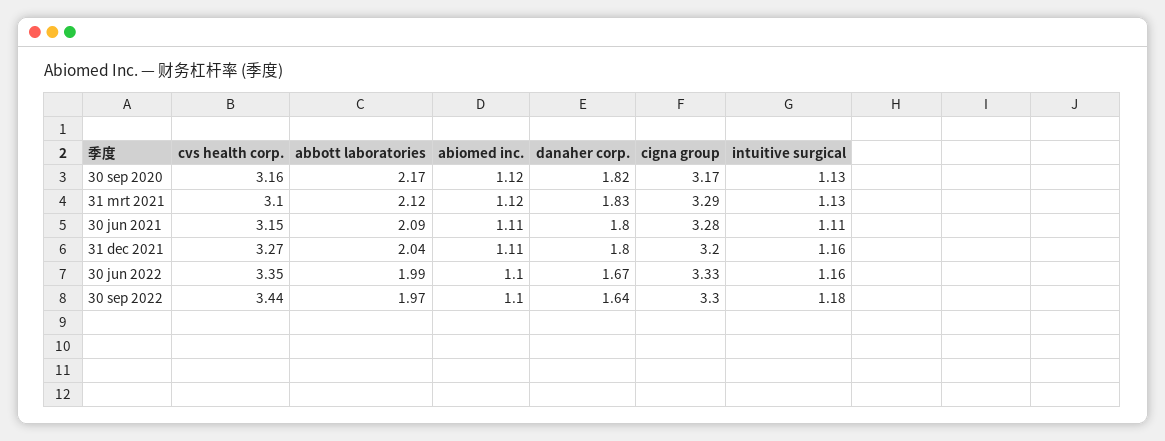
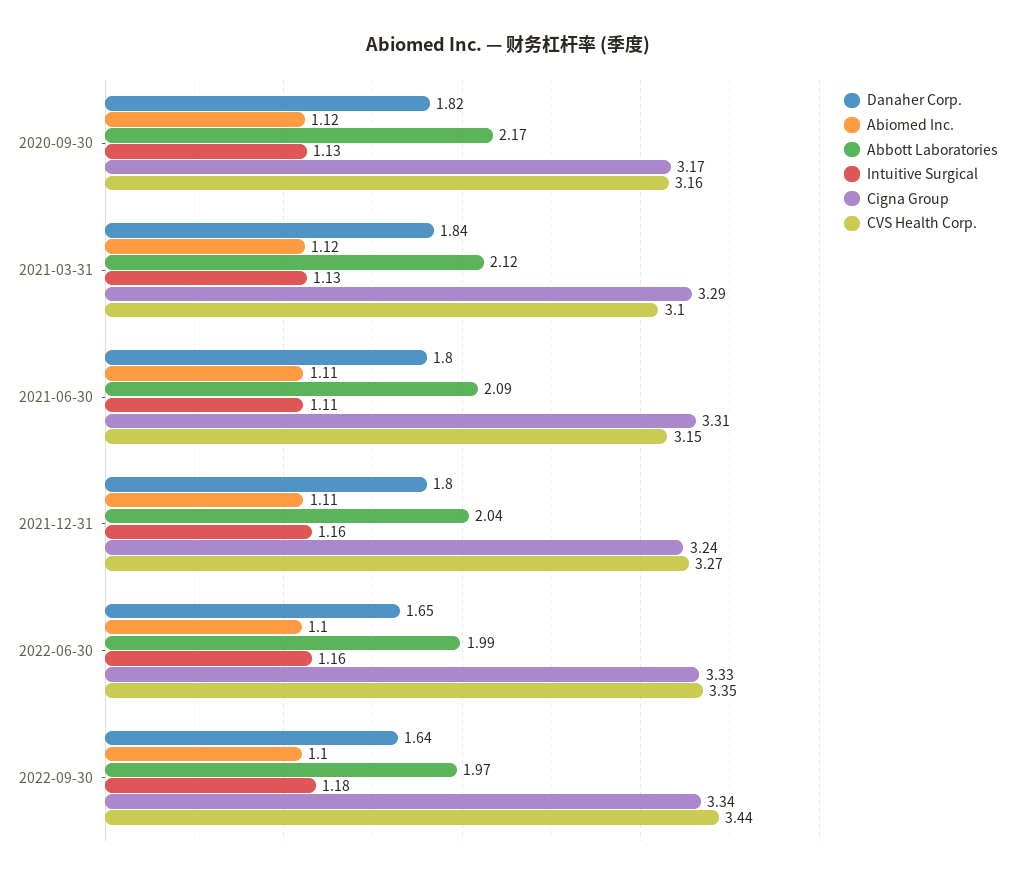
danaher corp., 31 mrt 2021: 1.83 -> 1.84
cigna group, 30 jun 2021: 3.28 -> 3.31
cigna group, 31 dec 2021: 3.2 -> 3.24
danaher corp., 30 jun 2022: 1.67 -> 1.65
cigna group, 30 sep 2022: 3.3 -> 3.34

